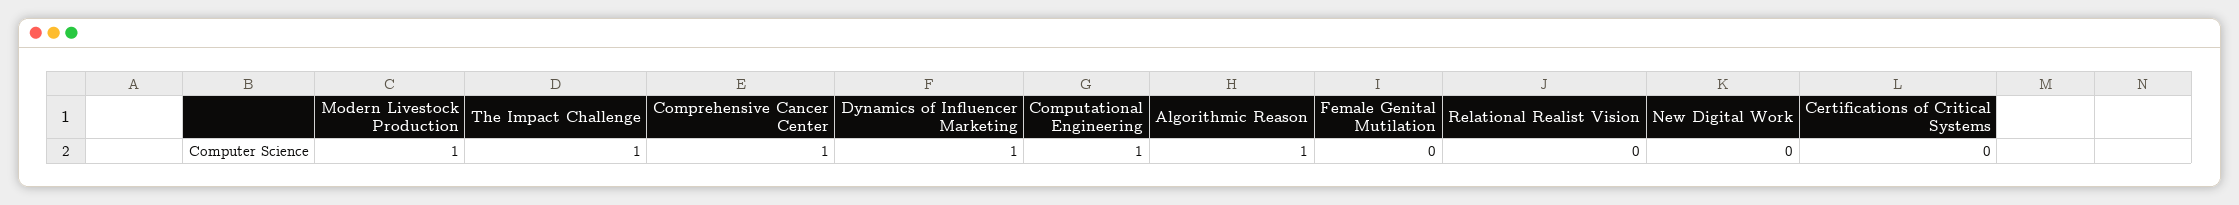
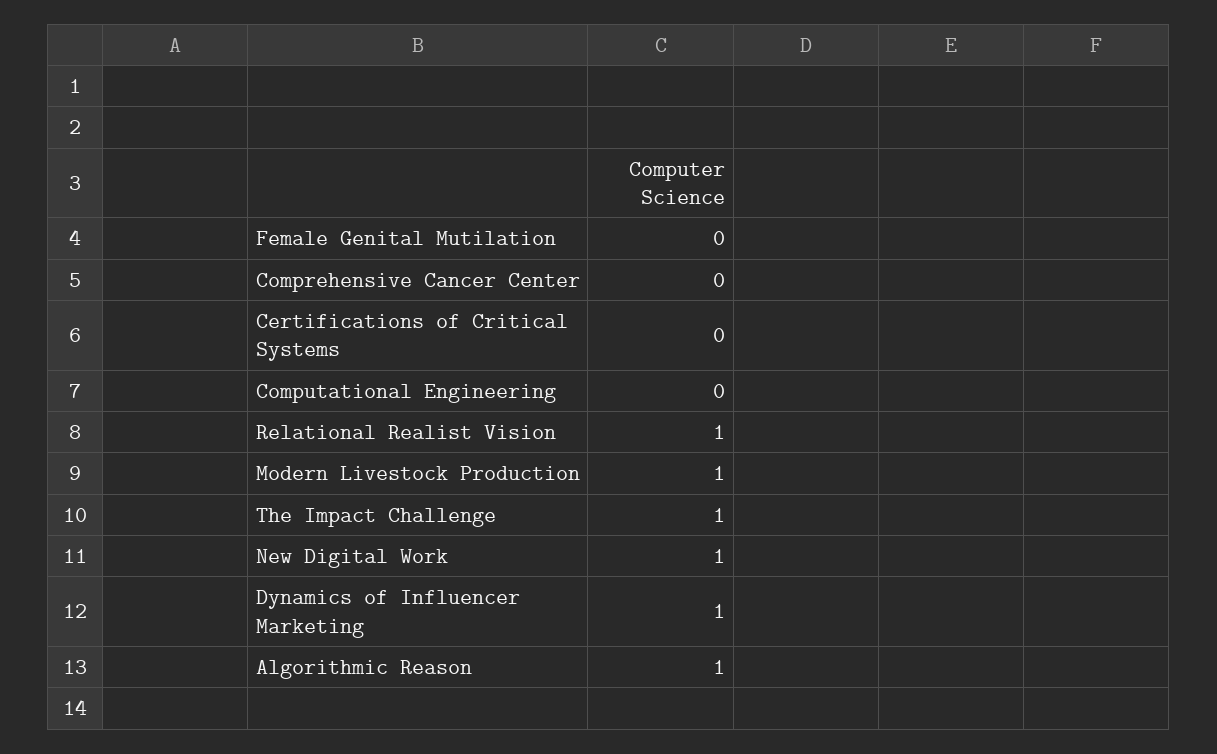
Comprehensive Cancer Center: 1 -> 0
Computational Engineering: 1 -> 0
Relational Realist Vision: 0 -> 1
New Digital Work: 0 -> 1

